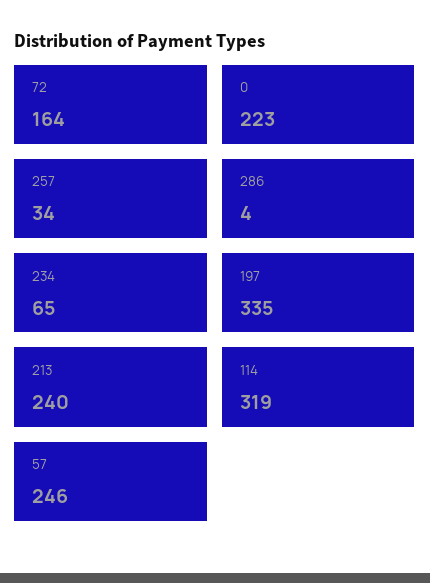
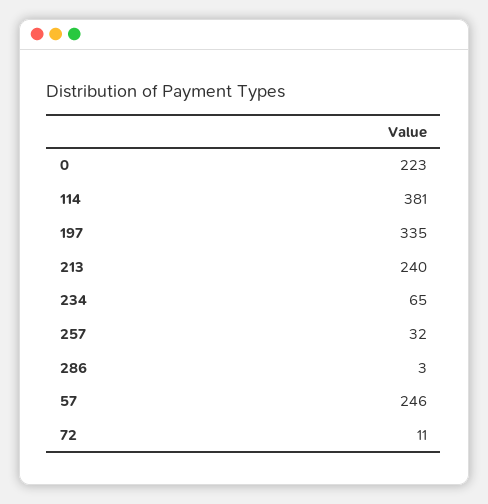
72: 164 -> 11
257: 34 -> 32
286: 4 -> 3
114: 319 -> 381

